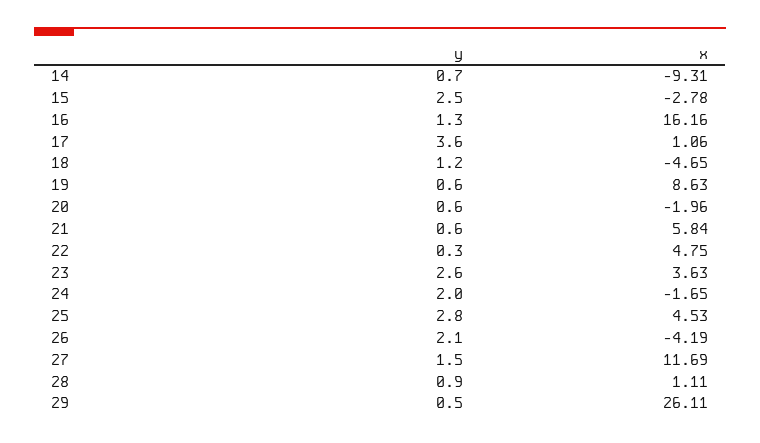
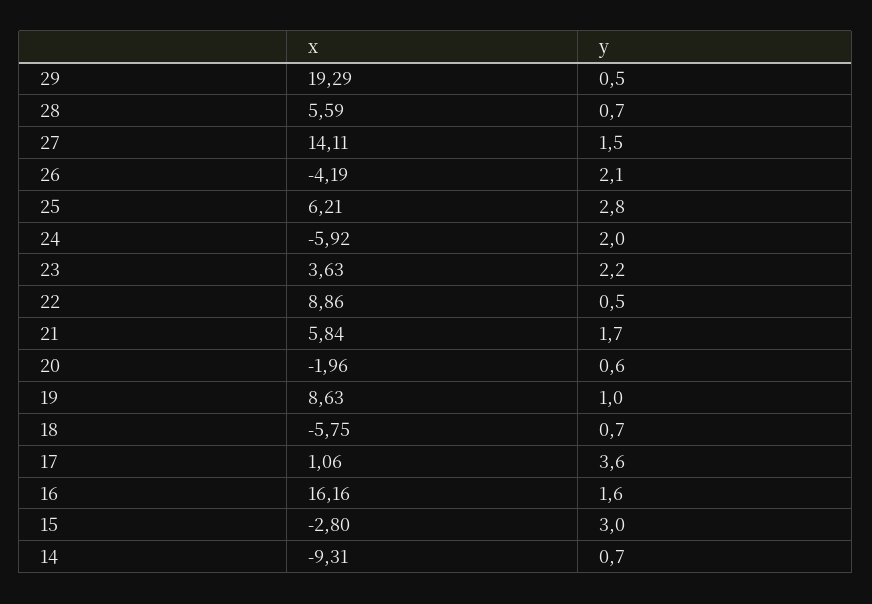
y, 15: 2.5 -> 3
x, 15: -2.78 -> -2.8
y, 16: 1.3 -> 1.6
y, 18: 1.2 -> 0.7
x, 18: -4.65 -> -5.75
y, 19: 0.6 -> 1
y, 21: 0.6 -> 1.7
y, 22: 0.3 -> 0.5
x, 22: 4.75 -> 8.86
y, 23: 2.6 -> 2.2
x, 24: -1.65 -> -5.92
x, 25: 4.53 -> 6.21
x, 27: 11.69 -> 14.11
y, 28: 0.9 -> 0.7
x, 28: 1.11 -> 5.59
x, 29: 26.11 -> 19.29

